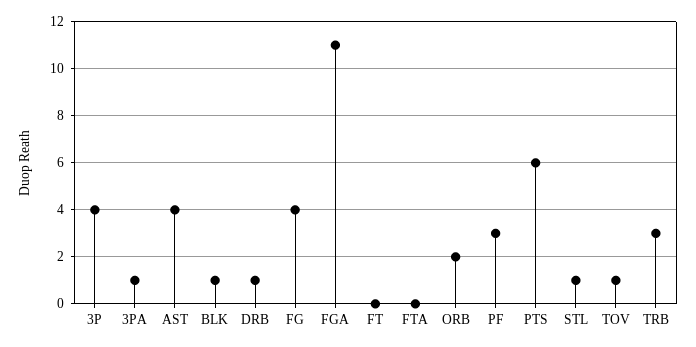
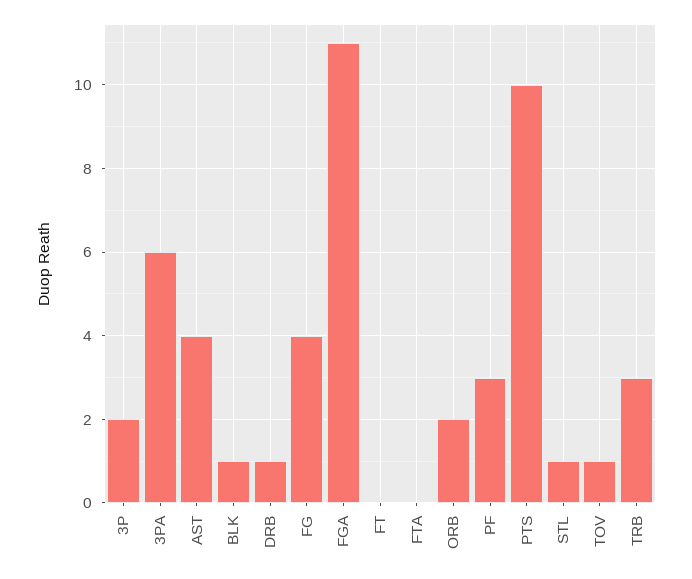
3P: 4 -> 2
3PA: 1 -> 6
PTS: 6 -> 10

